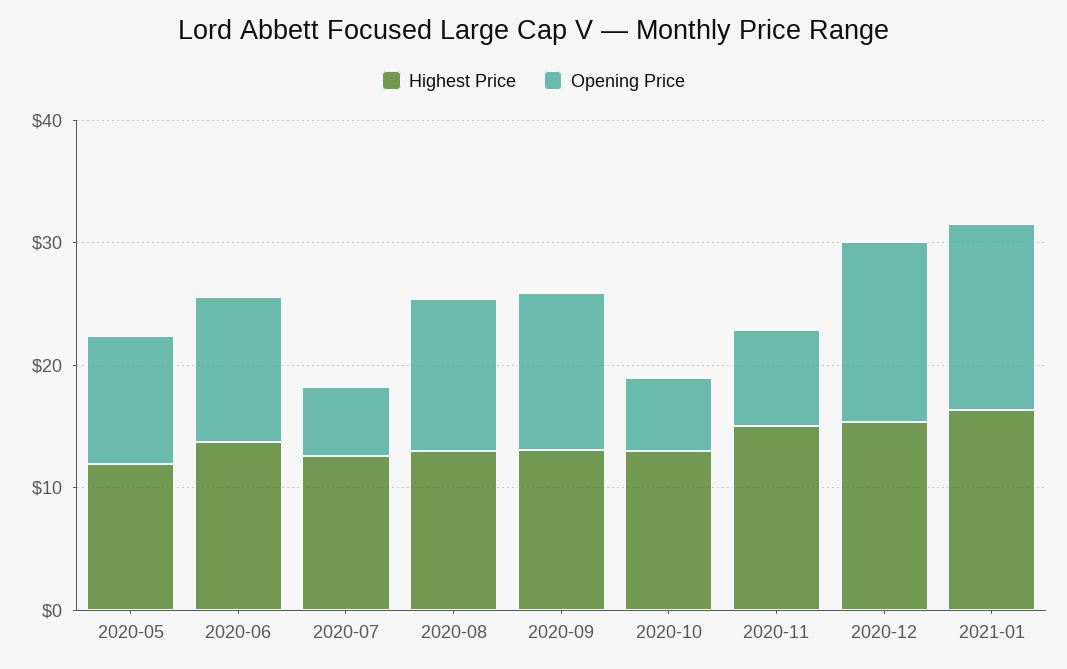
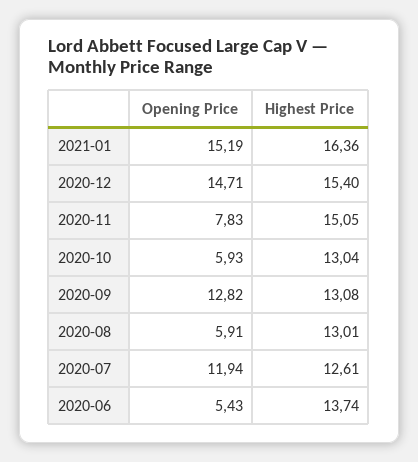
Highest Price, 2020-05: 12 -> none
Opening Price, 2020-05: 10 -> none
Opening Price, 2020-06: 12 -> 5.43
Opening Price, 2020-07: 6 -> 11.94
Opening Price, 2020-08: 12 -> 5.91

